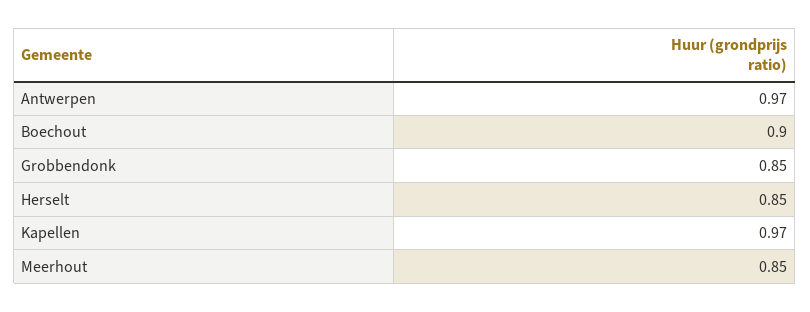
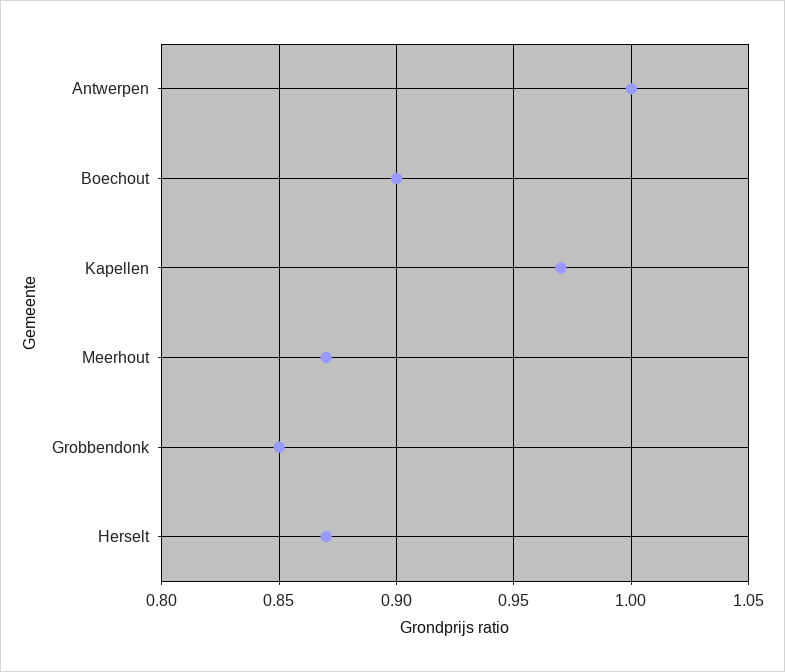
Antwerpen: 0.97 -> 1
Herselt: 0.85 -> 0.87
Meerhout: 0.85 -> 0.87

